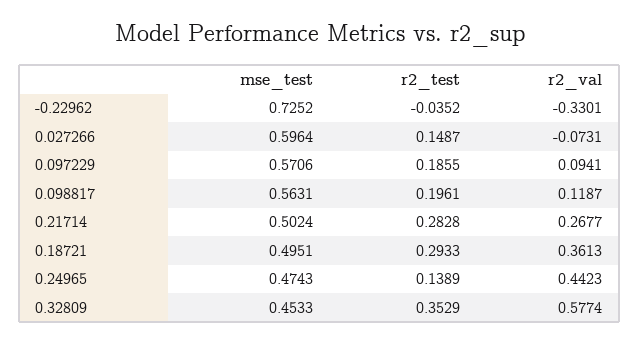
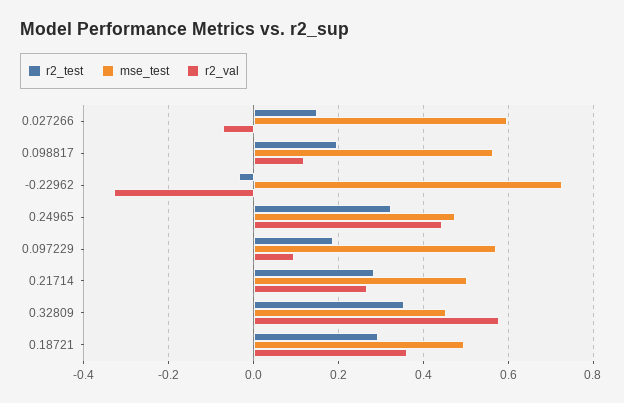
r2_test, 0.24965: 0.1389 -> 0.32

